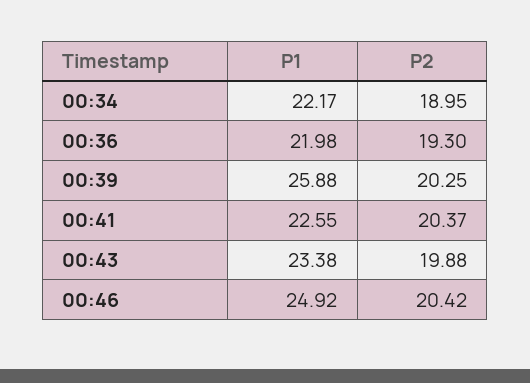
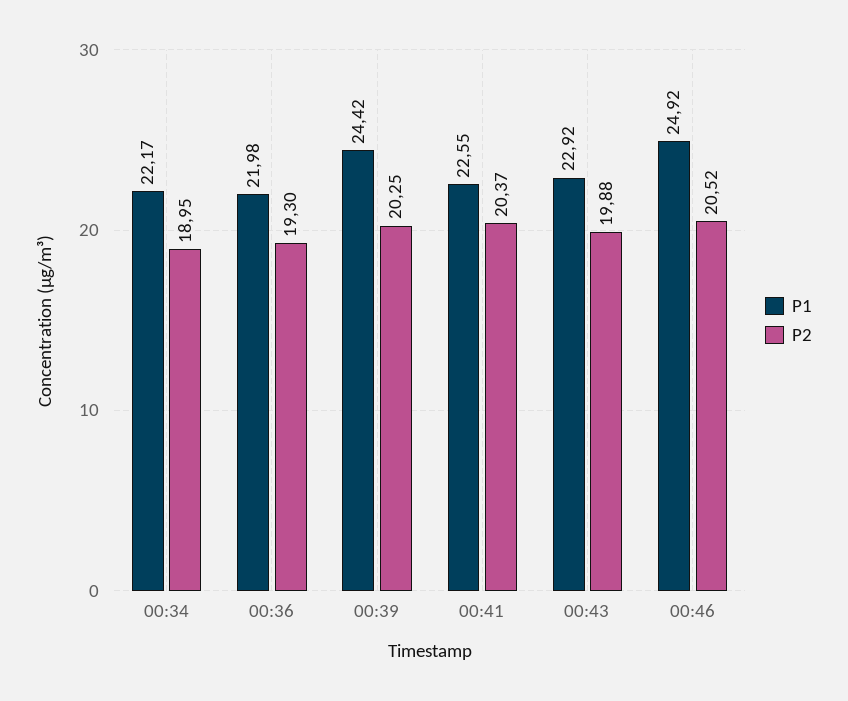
P1, 00:39: 25.88 -> 24.42
P1, 00:43: 23.38 -> 22.92
P2, 00:46: 20.42 -> 20.52

